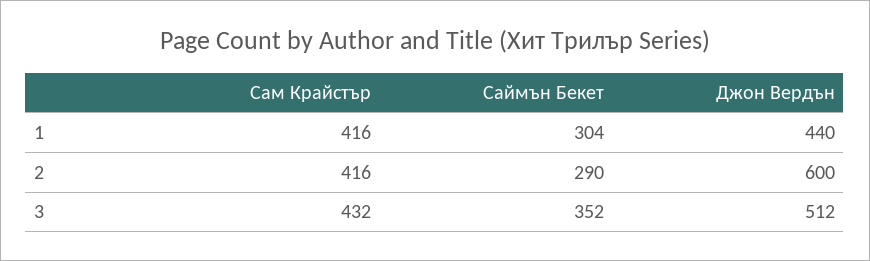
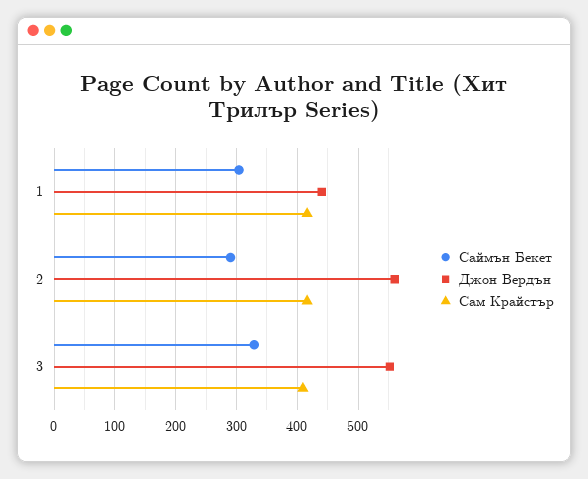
Джон Вердън, 2: 600 -> 560
Сам Крайстър, 3: 432 -> 410
Саймън Бекет, 3: 352 -> 330
Джон Вердън, 3: 512 -> 550

